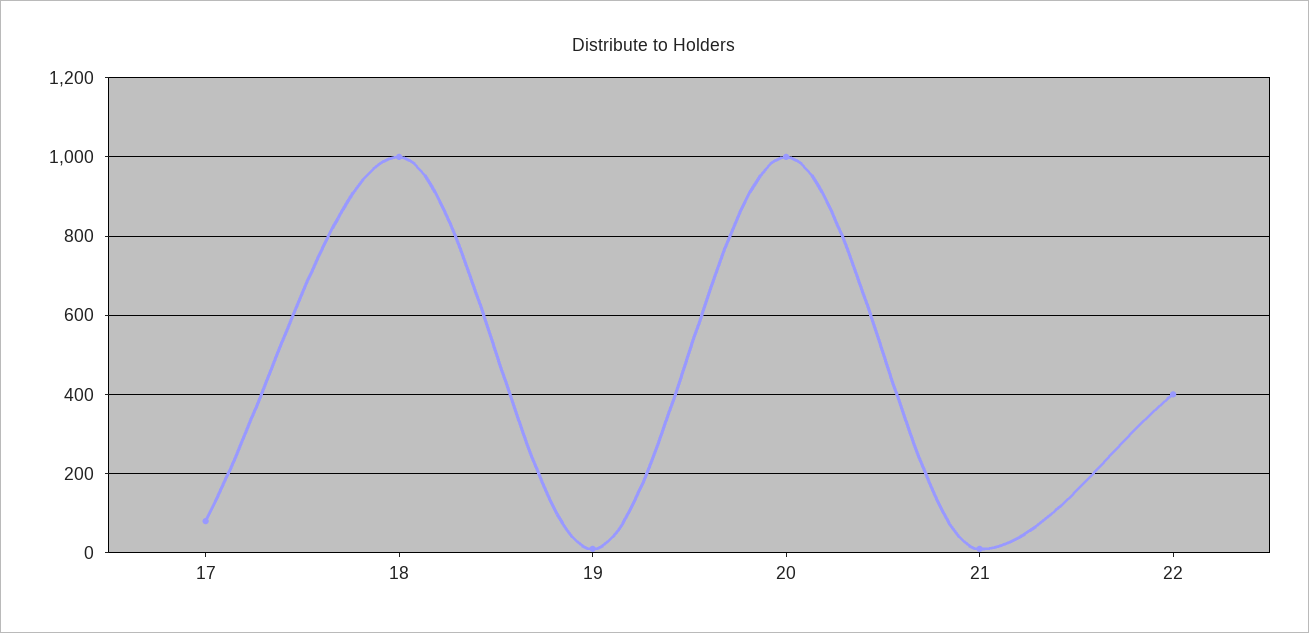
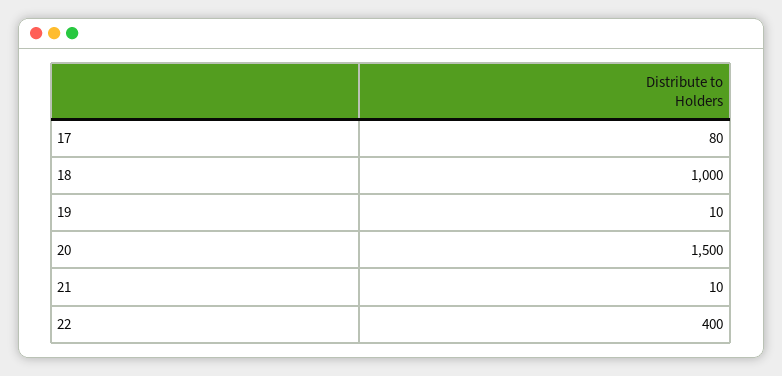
20: 1000 -> 1500

